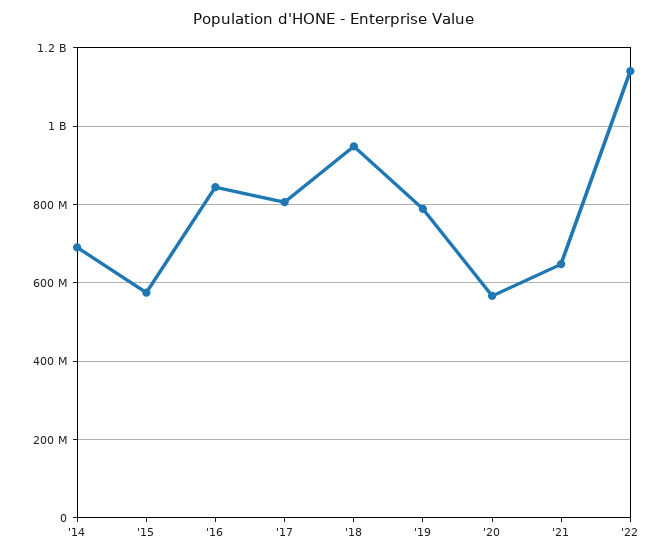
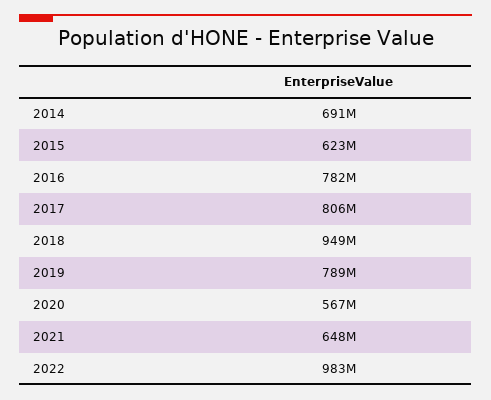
'15: 580000000 -> 623000000
'16: 840000000 -> 782000000
'22: 1140000000 -> 983000000

